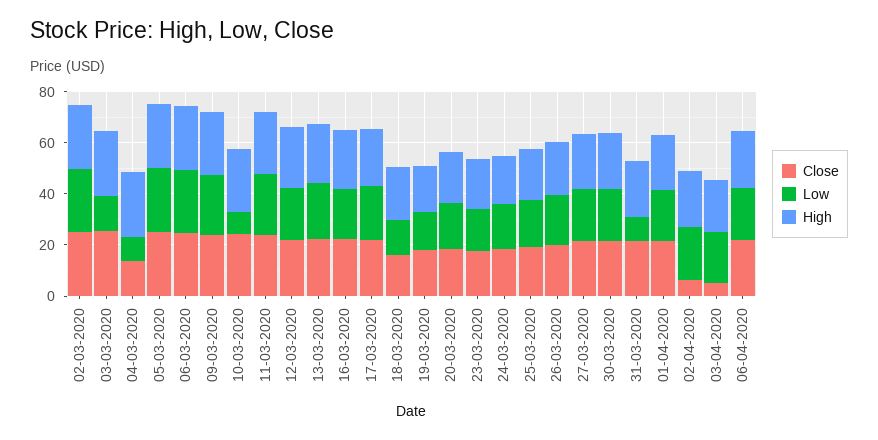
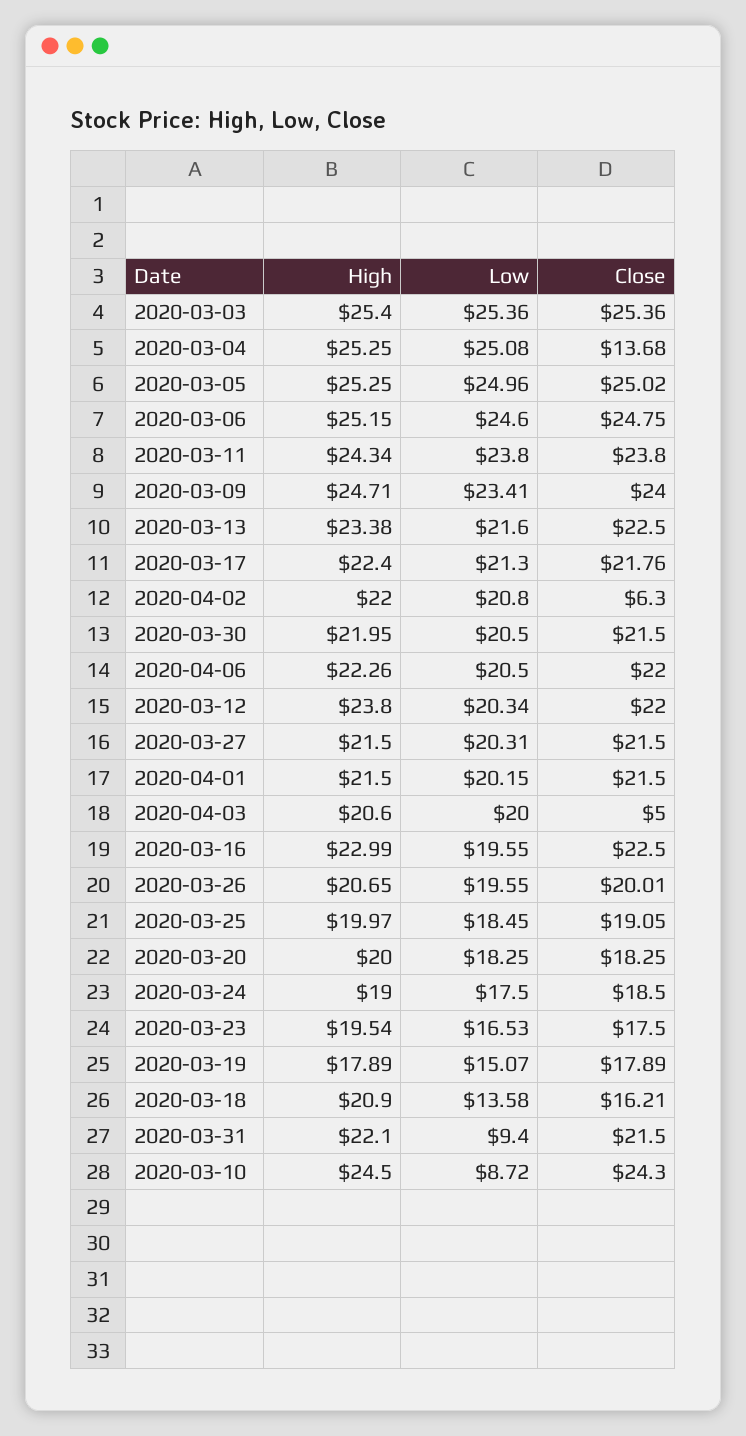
Close, 02-03-2020: 25 -> none
Low, 02-03-2020: 25 -> none
High, 02-03-2020: 25 -> none
Low, 03-03-2020: 15 -> 25.36
Low, 04-03-2020: 10 -> 25.08

